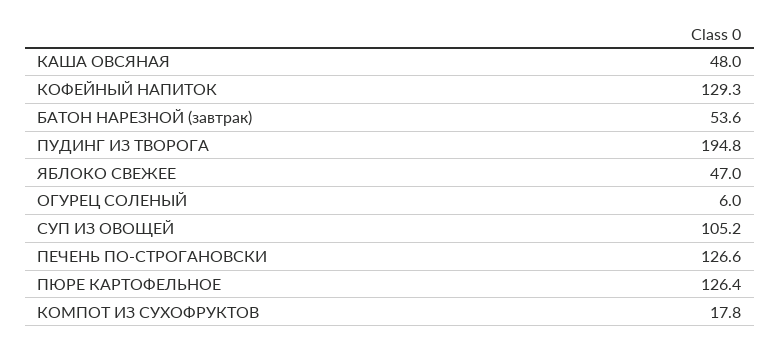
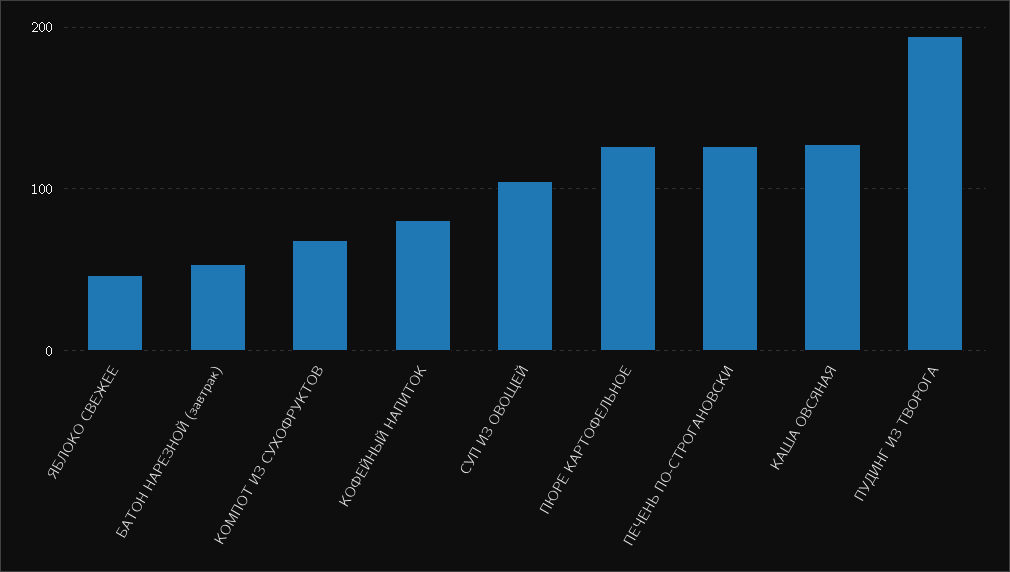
КАША ОВСЯНАЯ: 48 -> 130
КОФЕЙНЫЙ НАПИТОК: 129.3 -> 80
ОГУРЕЦ СОЛЕНЫЙ: 6 -> none
КОМПОТ ИЗ СУХОФРУКТОВ: 17.8 -> 70

